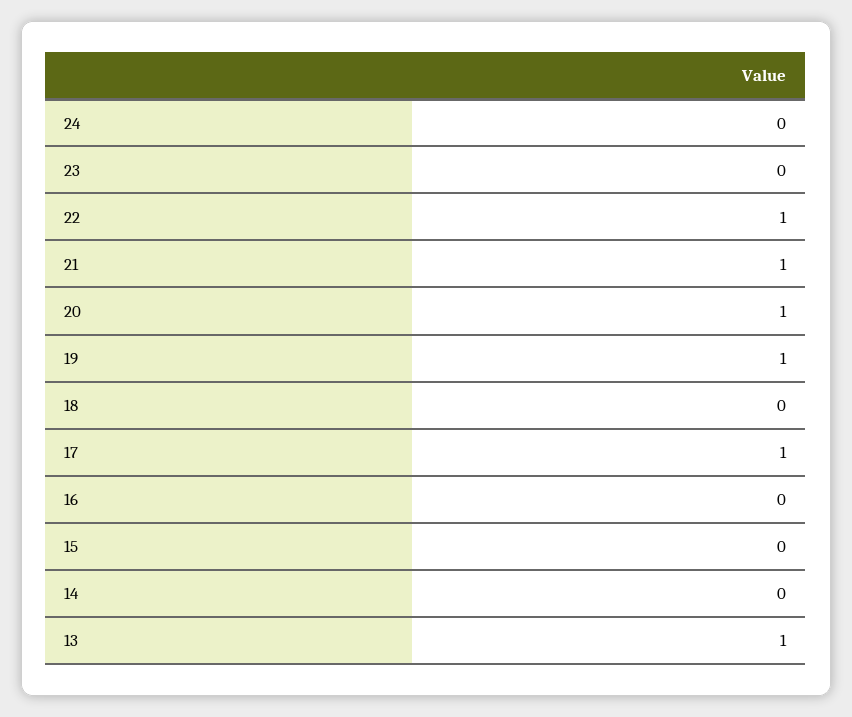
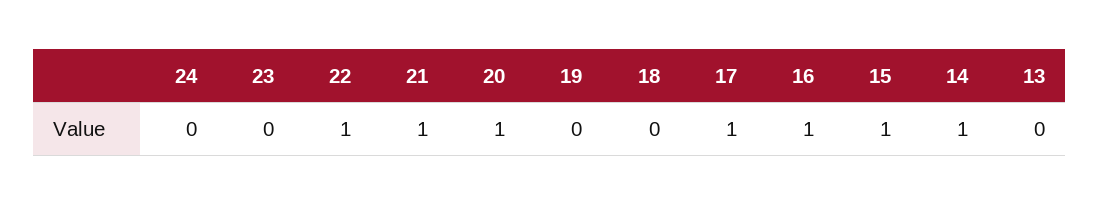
19: 1 -> 0
16: 0 -> 1
15: 0 -> 1
14: 0 -> 1
13: 1 -> 0

